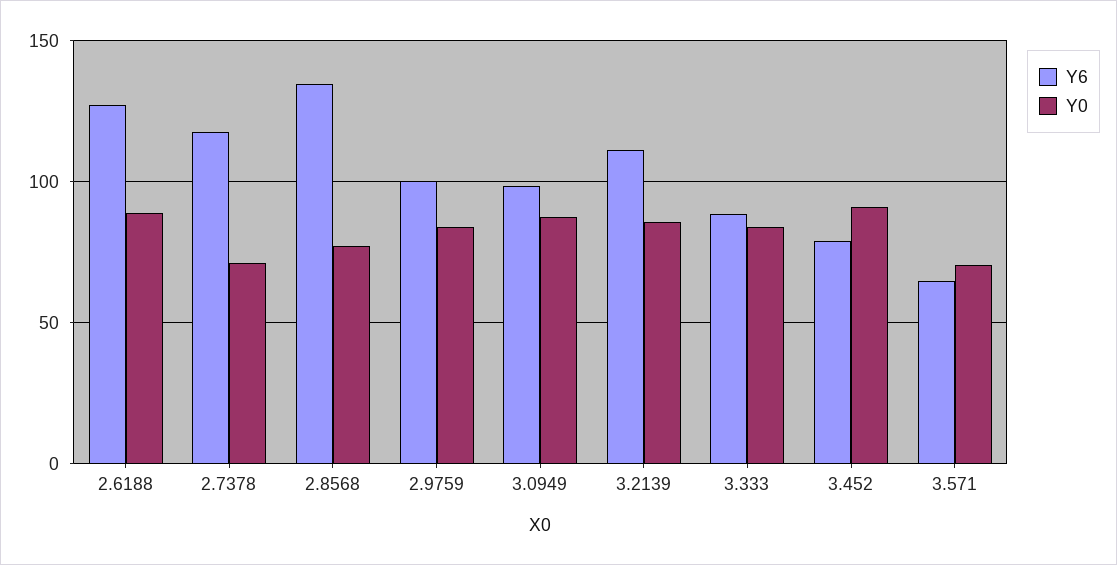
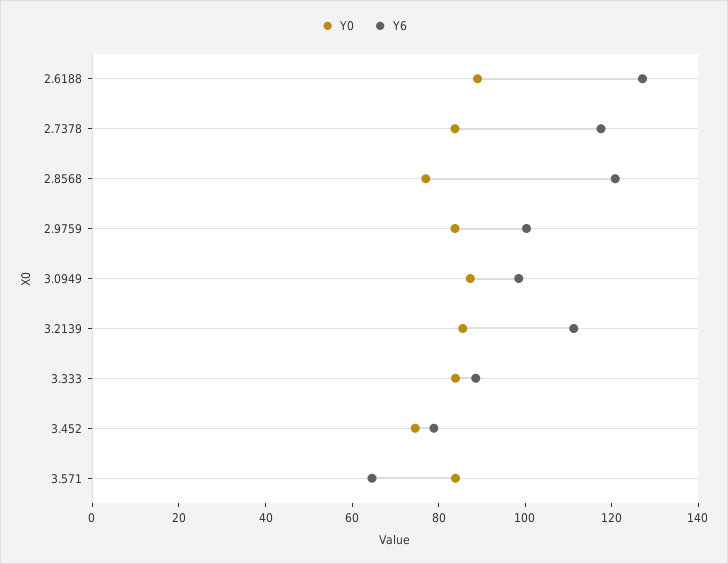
Y0, 2.7378: 70 -> 85
Y6, 2.8568: 135 -> 120
Y0, 3.452: 90 -> 75
Y0, 3.571: 70 -> 85

